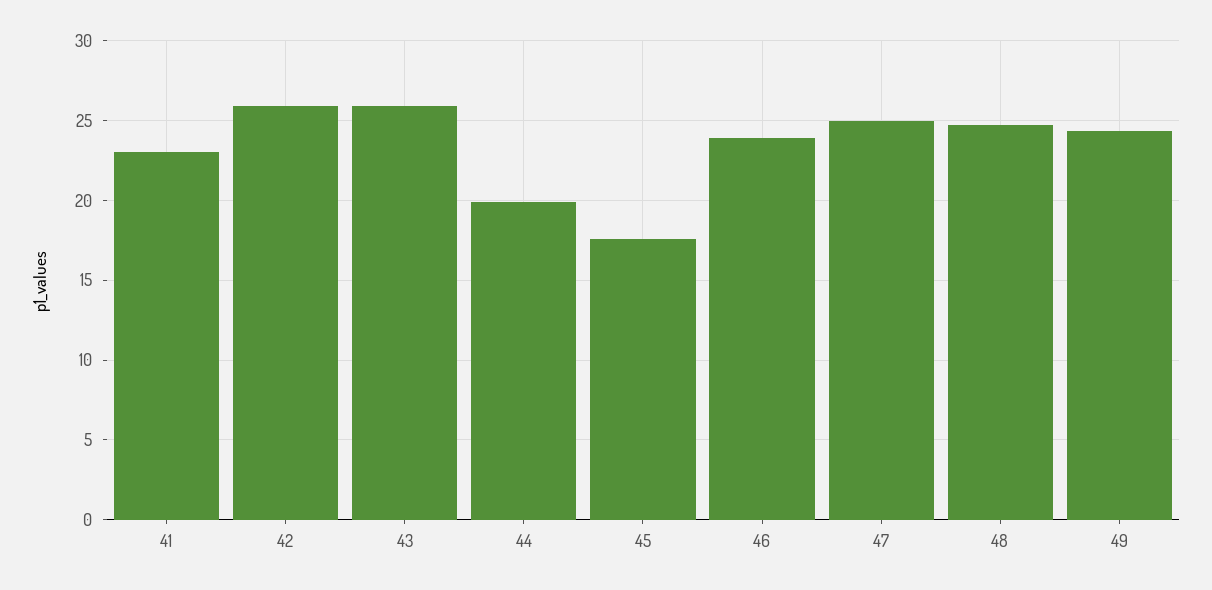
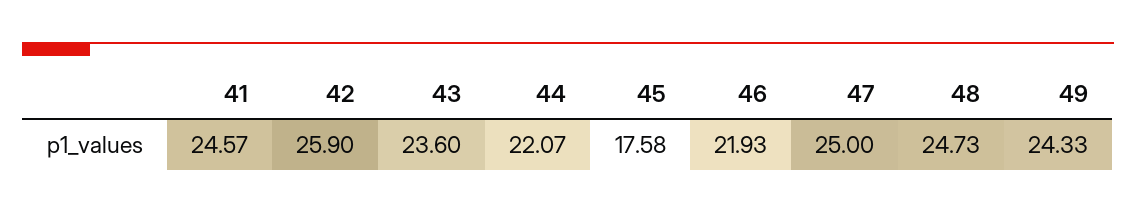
41: 23 -> 24.57
43: 26 -> 23.6
44: 20 -> 22.07
46: 24 -> 21.93

